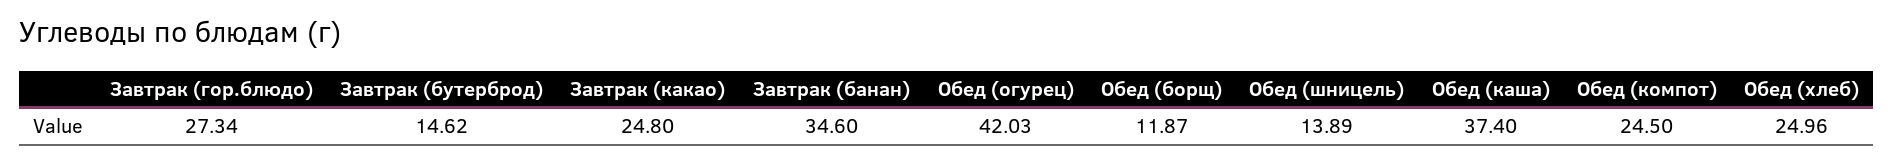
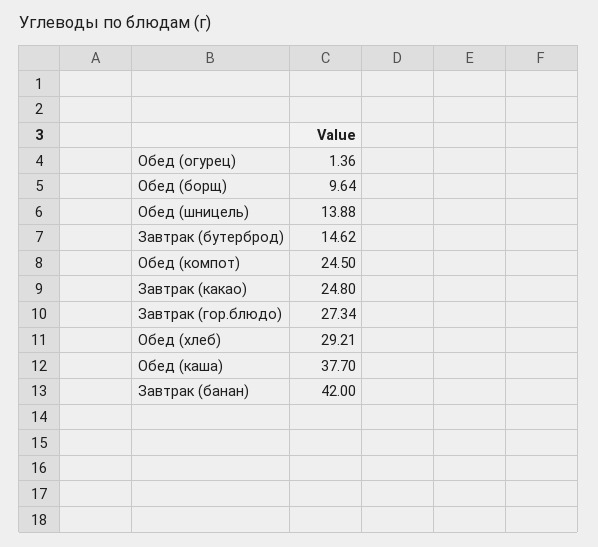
Завтрак (банан): 34.6 -> 42
Обед (огурец): 42.03 -> 1.36
Обед (борщ): 11.87 -> 9.64
Обед (шницель): 13.89 -> 13.88
Обед (каша): 37.4 -> 37.7
Обед (хлеб): 24.96 -> 29.21

